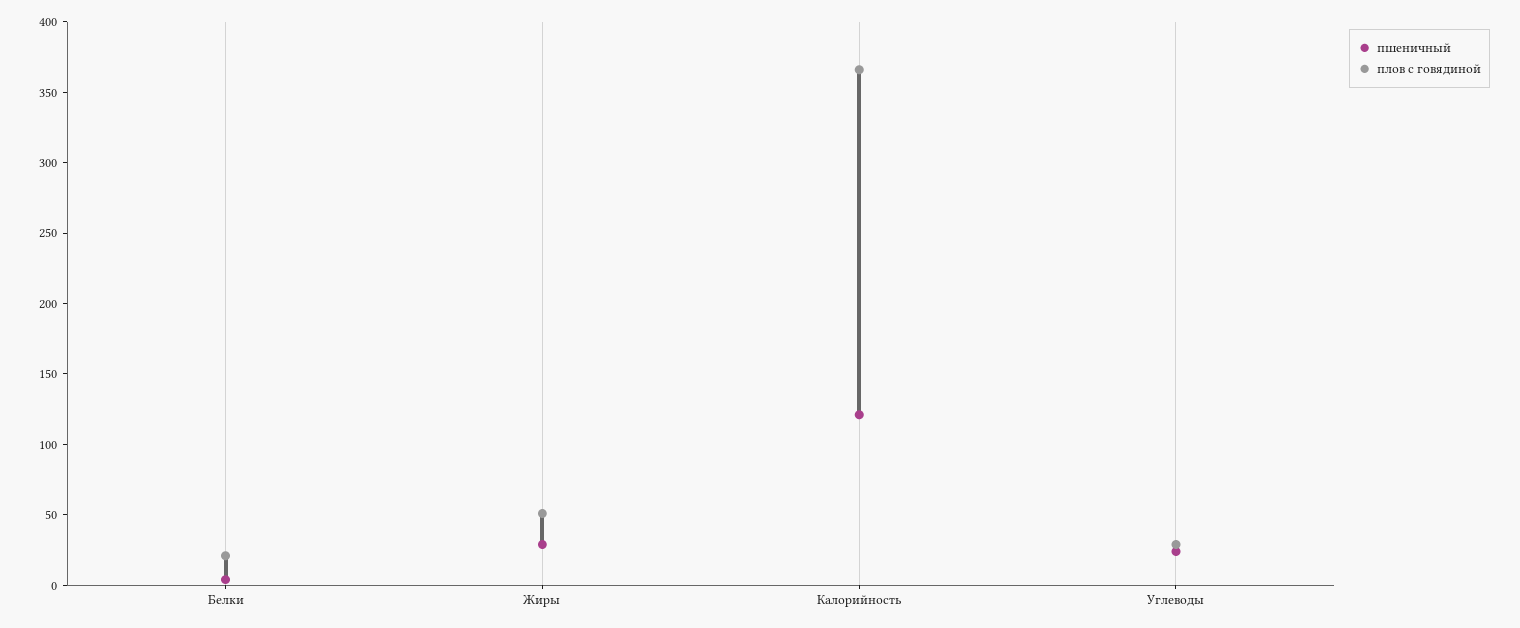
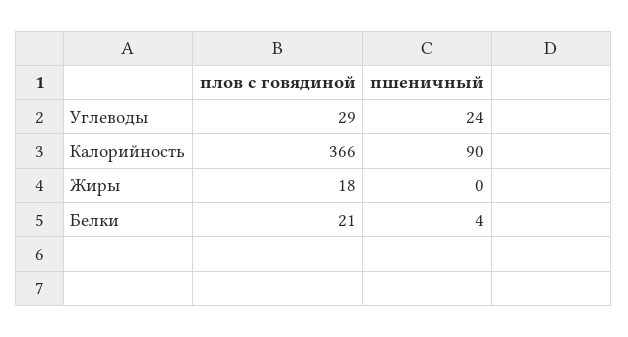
пшеничный, Жиры: 30 -> 0
плов с говядиной, Жиры: 50 -> 18
пшеничный, Калорийность: 120 -> 90

